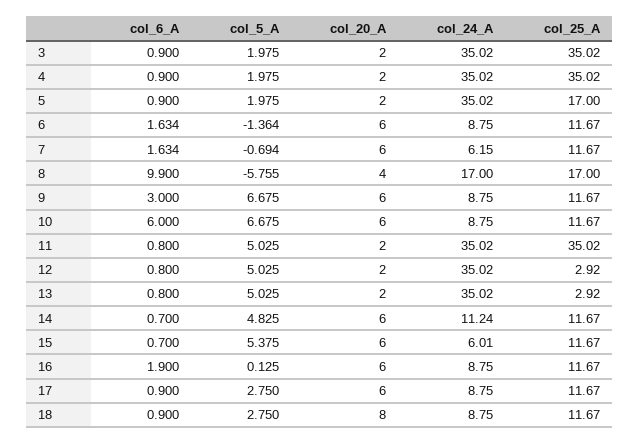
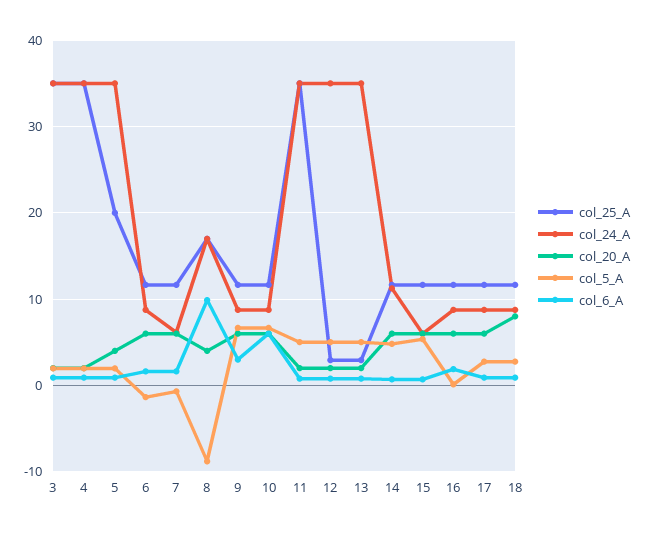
col_20_A, 5: 2 -> 4
col_25_A, 5: 17 -> 20
col_5_A, 8: -5.755 -> -9

